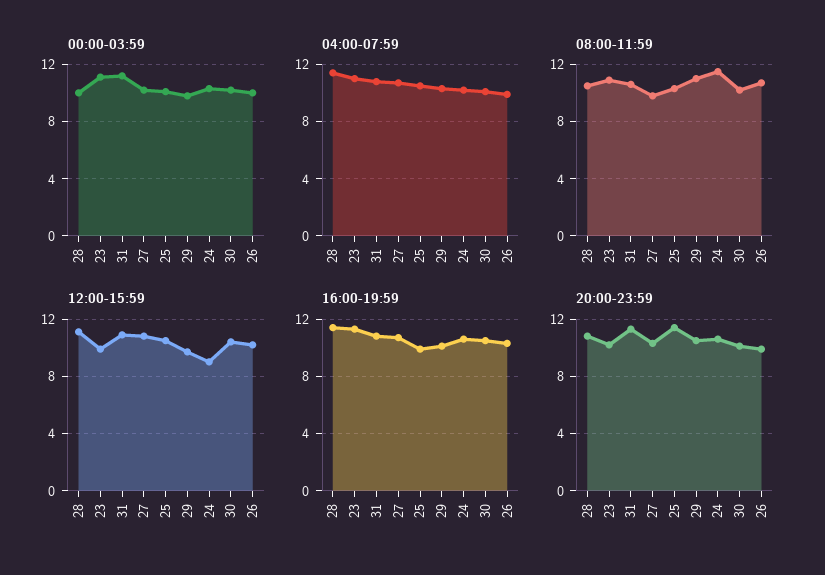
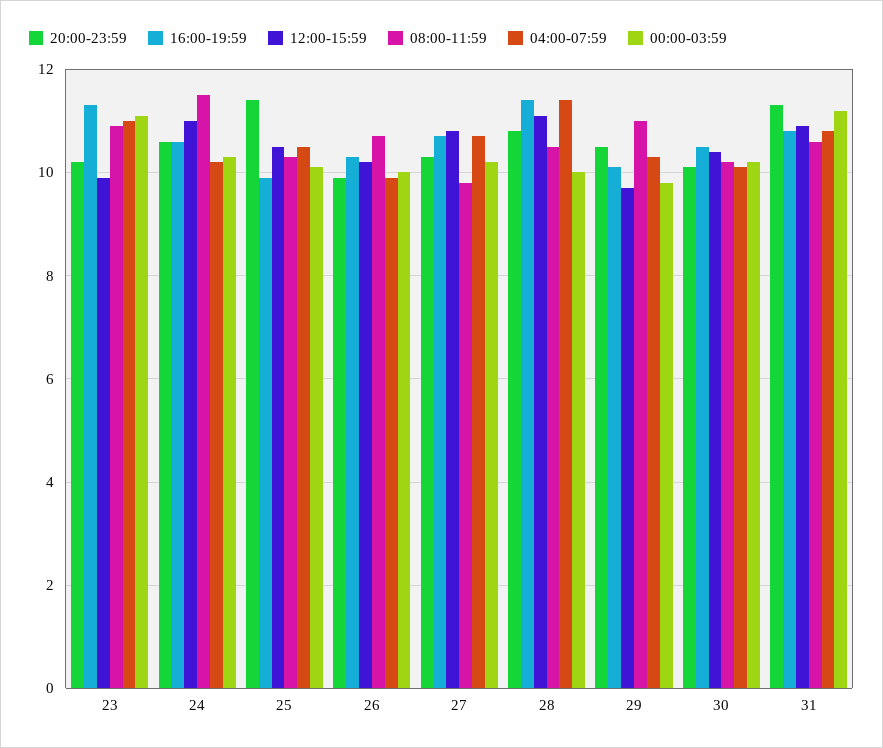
12:00-15:59, 24: 9 -> 11

